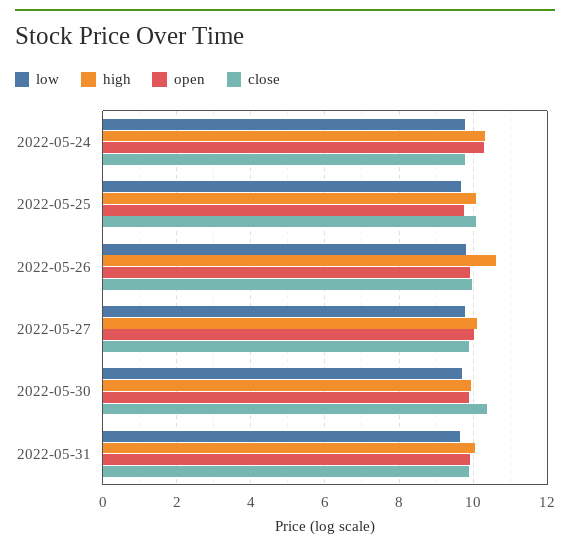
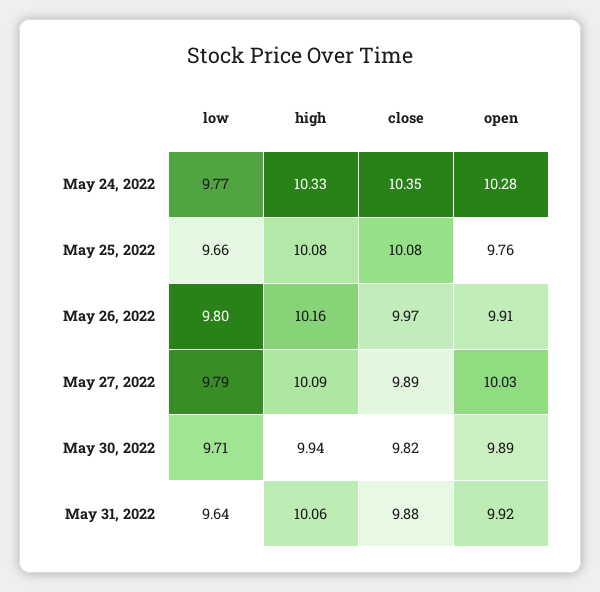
close, 2022-05-24: 9.8 -> 10.35
high, 2022-05-26: 10.6 -> 10.16
close, 2022-05-30: 10.4 -> 9.82

